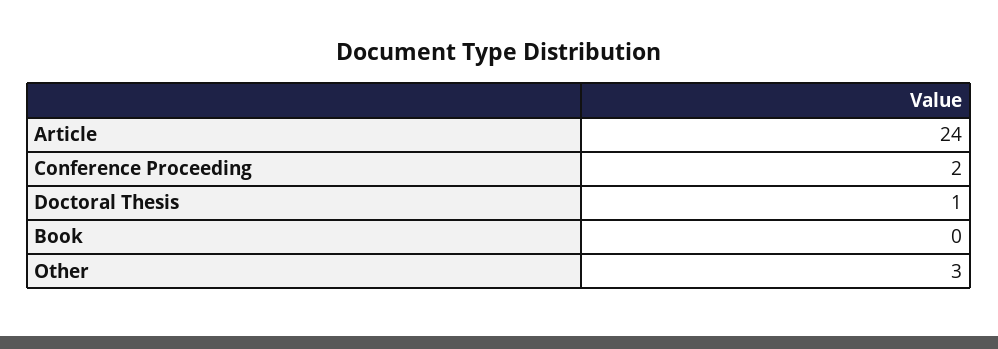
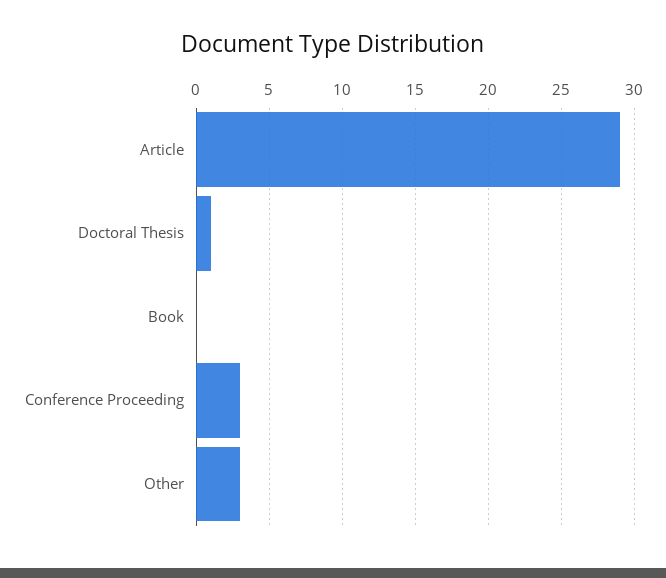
Article: 24 -> 29
Conference Proceeding: 2 -> 3

